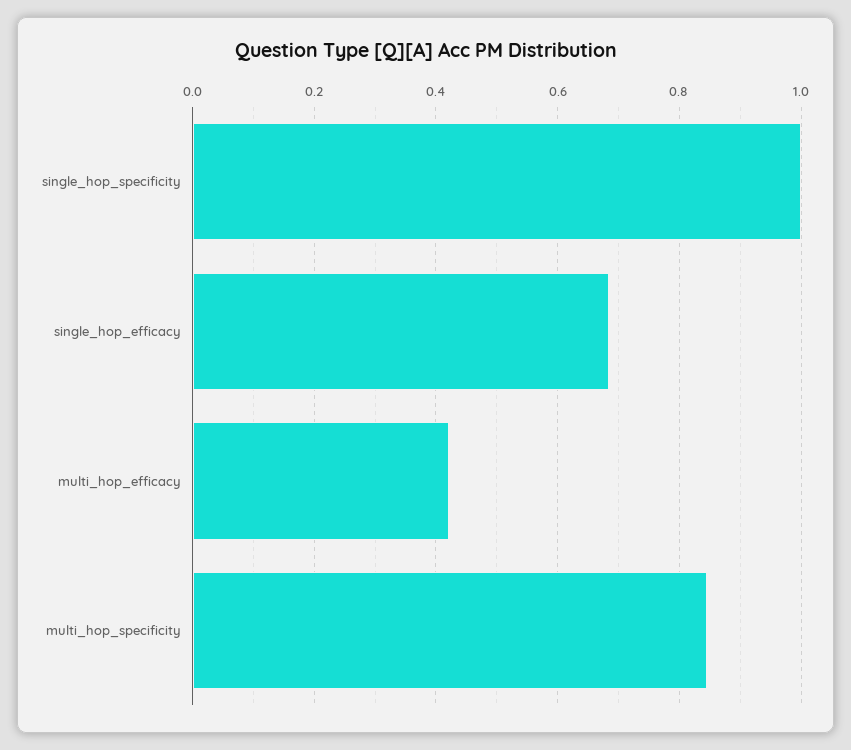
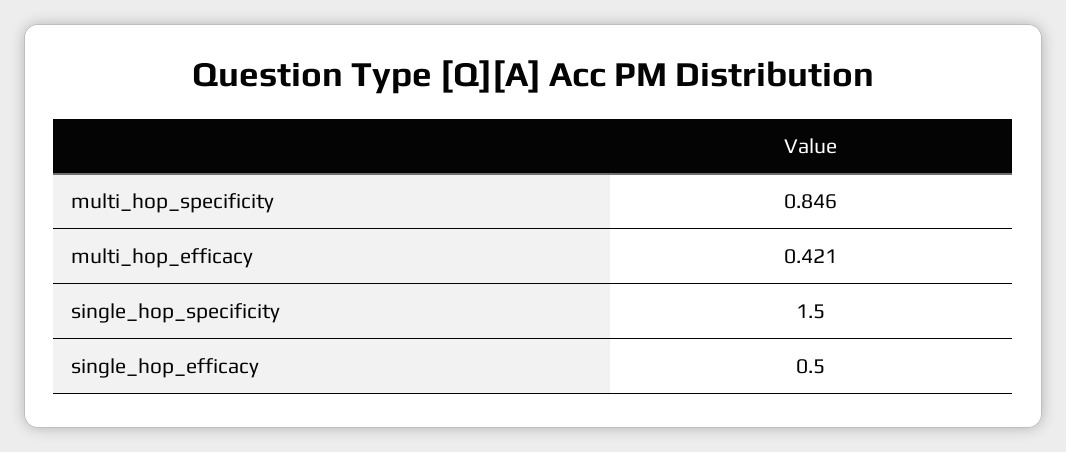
single_hop_specificity: 1 -> 1.5
single_hop_efficacy: 0.68 -> 0.5

